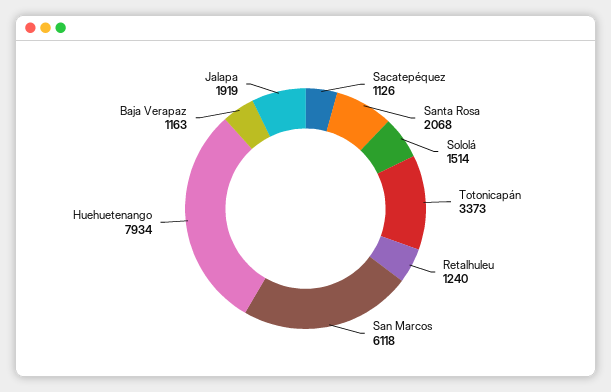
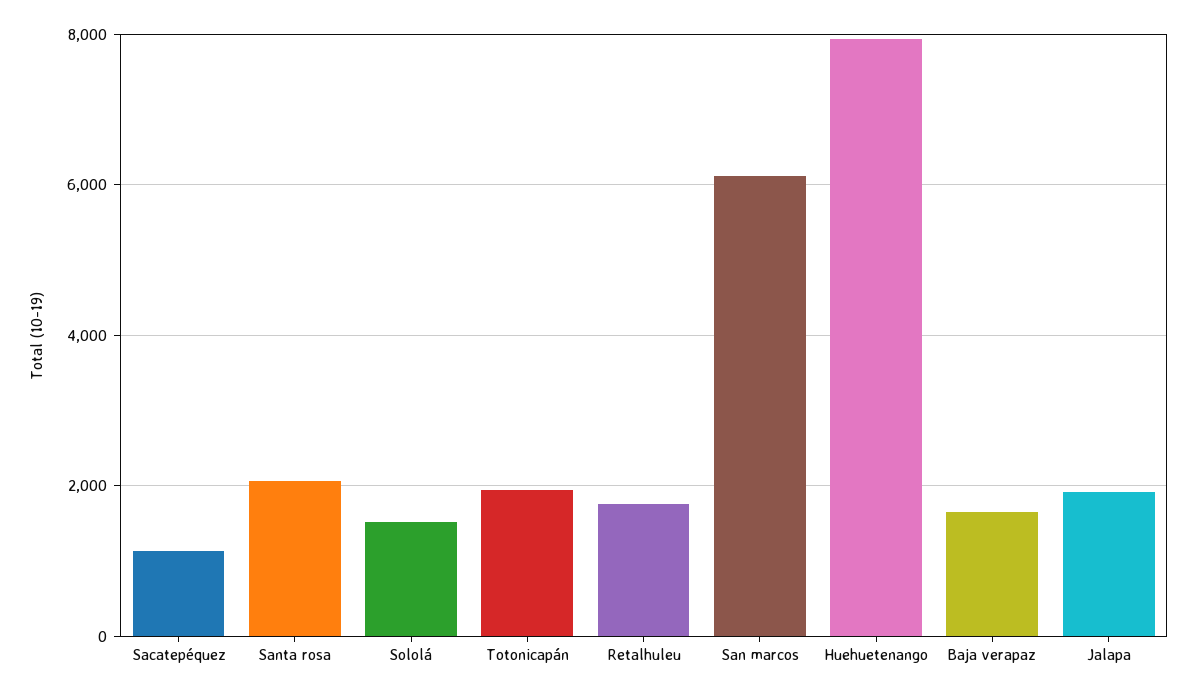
Totonicapán: 3373 -> 2000
Retalhuleu: 1240 -> 1800
Baja Verapaz: 1163 -> 1600

